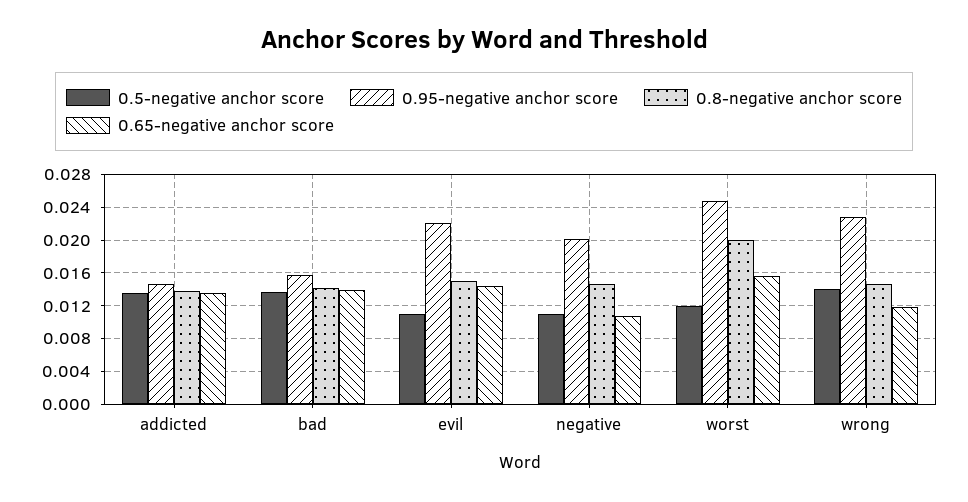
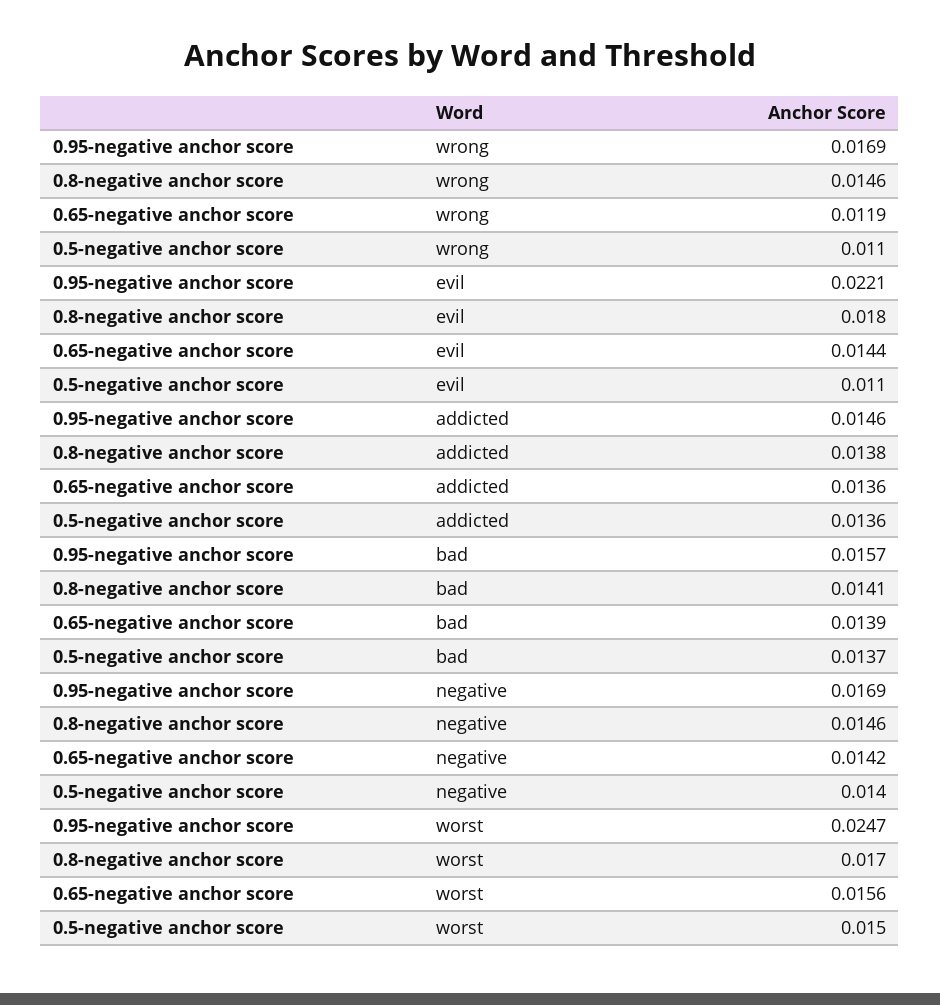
0.8-negative anchor score, evil: 0.015 -> 0.018
0.5-negative anchor score, negative: 0.011 -> 0.014
0.95-negative anchor score, negative: 0.02 -> 0.0169
0.65-negative anchor score, negative: 0.011 -> 0.0142
0.5-negative anchor score, worst: 0.012 -> 0.015
0.8-negative anchor score, worst: 0.02 -> 0.017
0.5-negative anchor score, wrong: 0.014 -> 0.011
0.95-negative anchor score, wrong: 0.023 -> 0.0169

